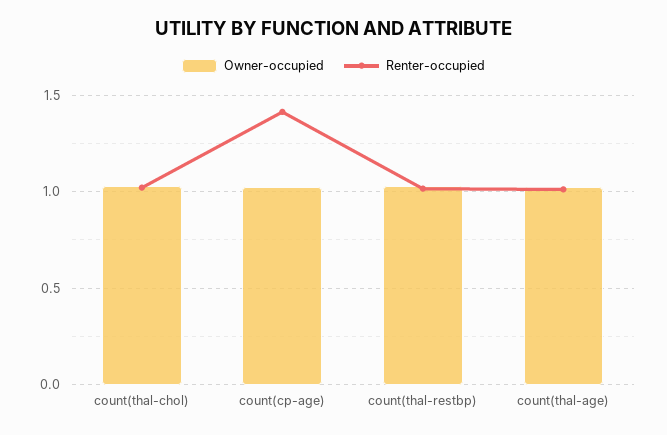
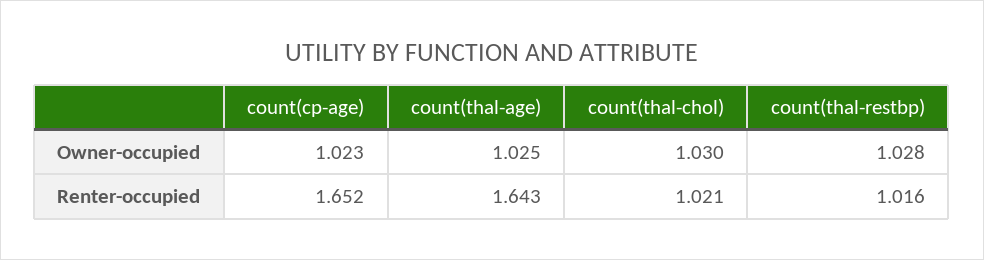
Renter-occupied, count(cp-age): 1.4 -> 1.652
Renter-occupied, count(thal-age): 1 -> 1.643

